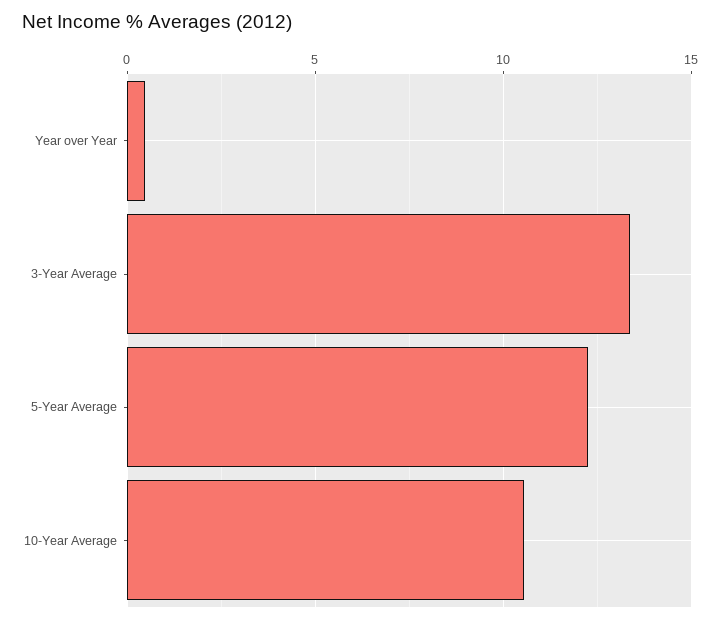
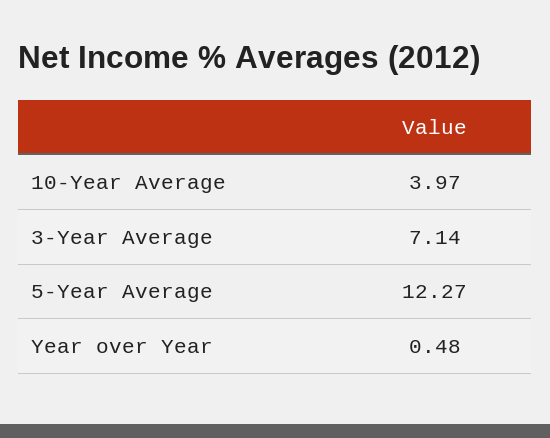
3-Year Average: 13.5 -> 7.14
10-Year Average: 10.5 -> 3.97

